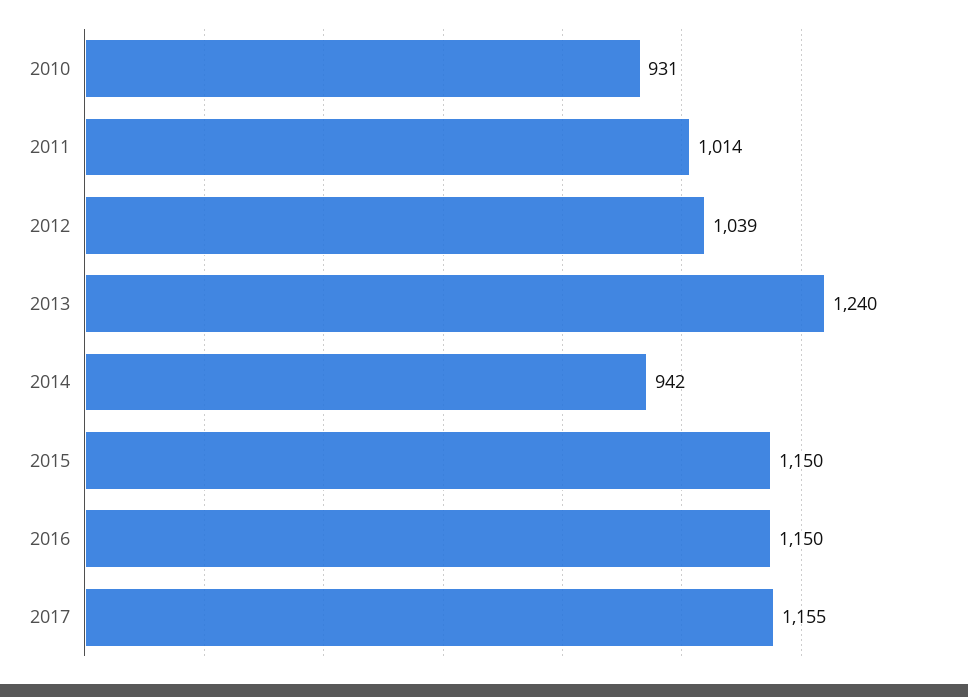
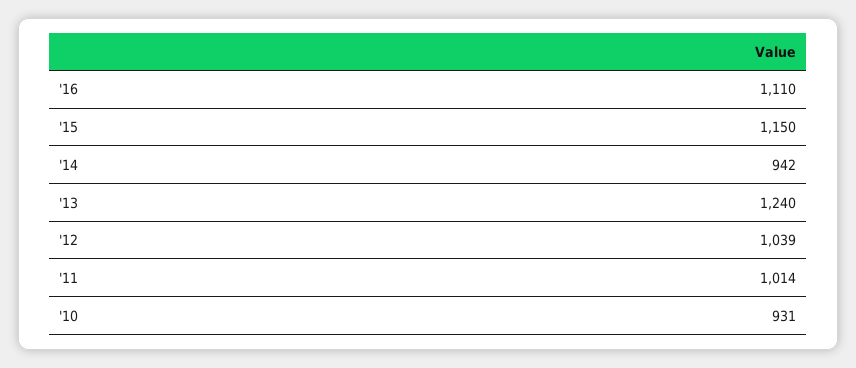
2016: 1150 -> 1110
2017: 1155 -> none

